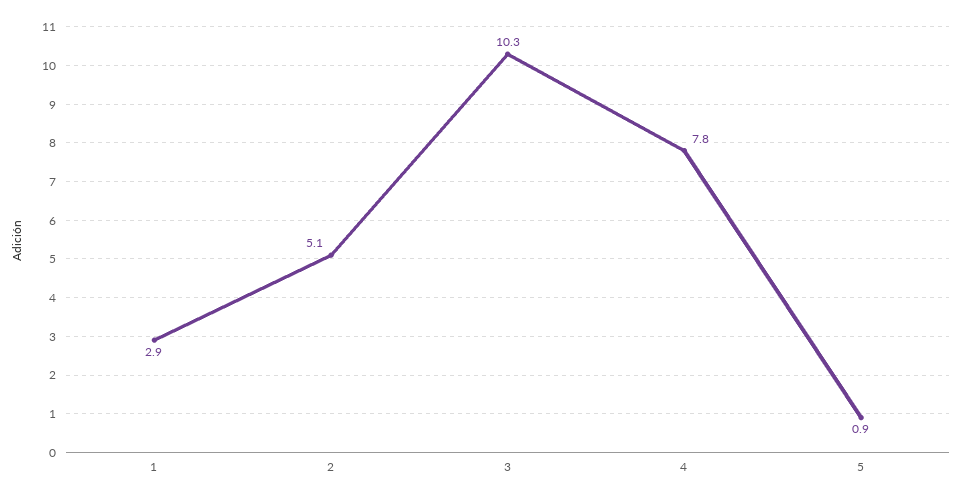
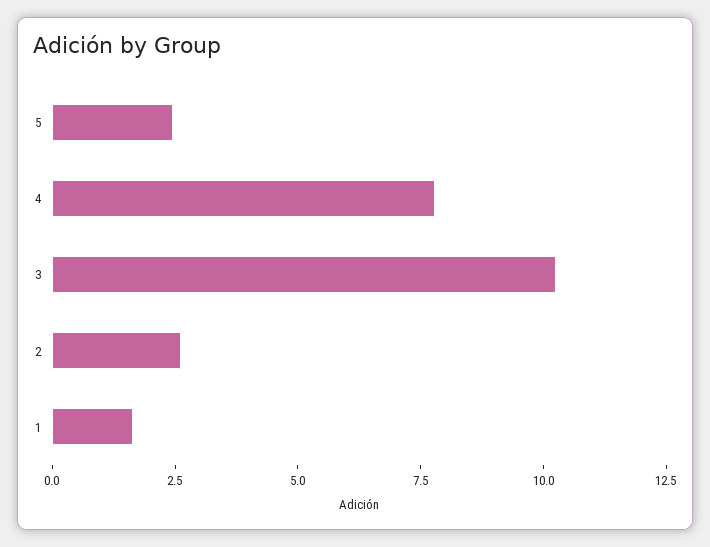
1: 2.9 -> 1.5
2: 5.1 -> 2.5
5: 0.9 -> 2.5

